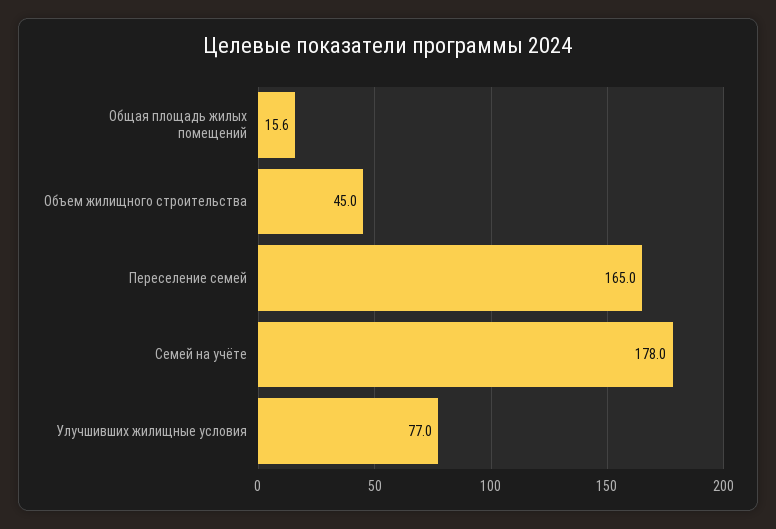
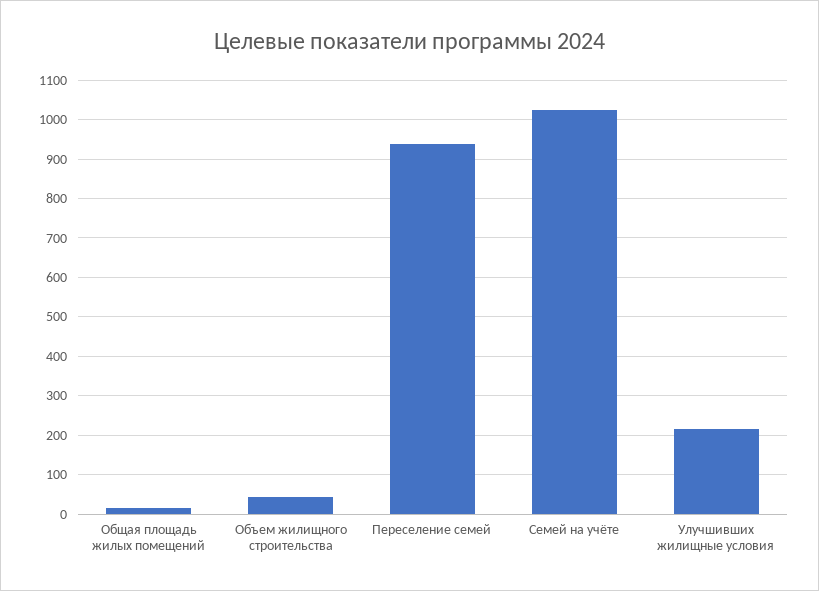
Переселение семей: 165 -> 940
Семей на учёте: 178 -> 1020
Улучшивших жилищные условия: 77 -> 220

